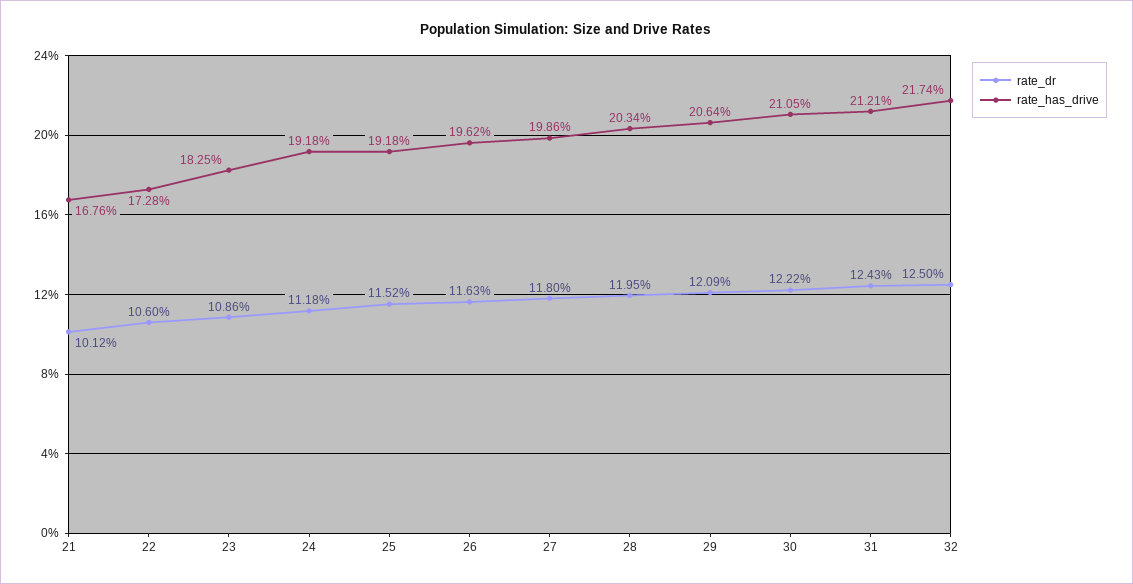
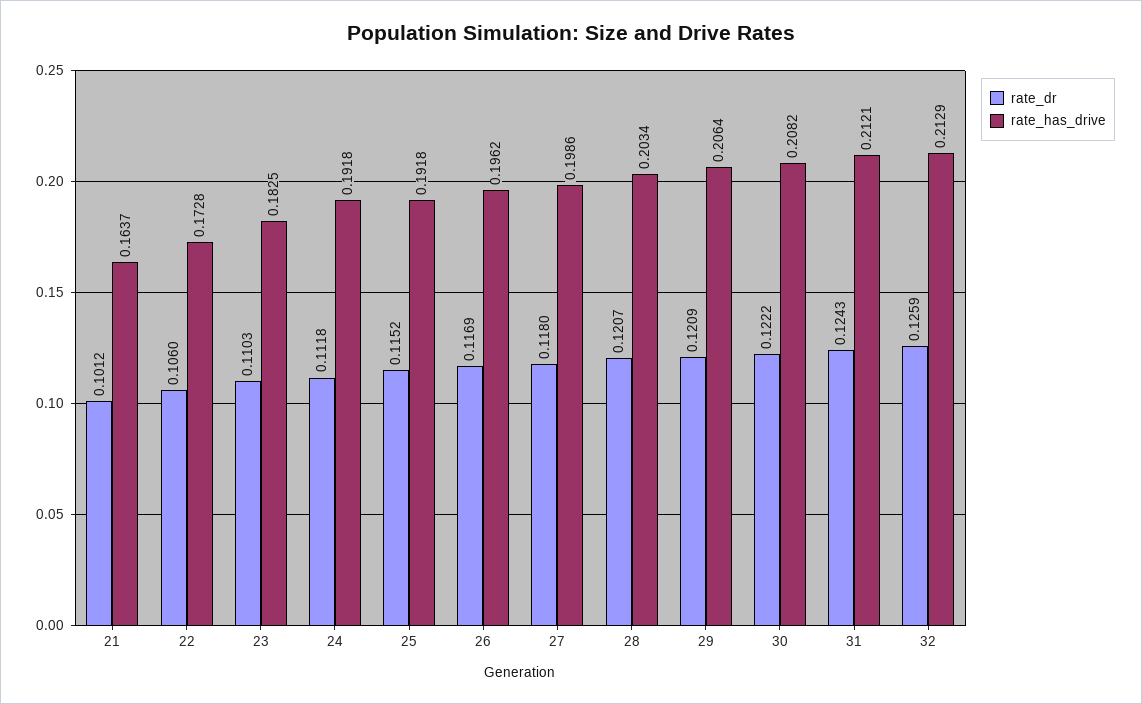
rate_has_drive, 21: 0.1676 -> 0.1637
rate_dr, 23: 0.1086 -> 0.1103
rate_dr, 26: 0.1163 -> 0.1169
rate_dr, 28: 0.1195 -> 0.1207
rate_has_drive, 30: 0.2105 -> 0.2082
rate_dr, 32: 0.125 -> 0.1259
rate_has_drive, 32: 0.2174 -> 0.2129

